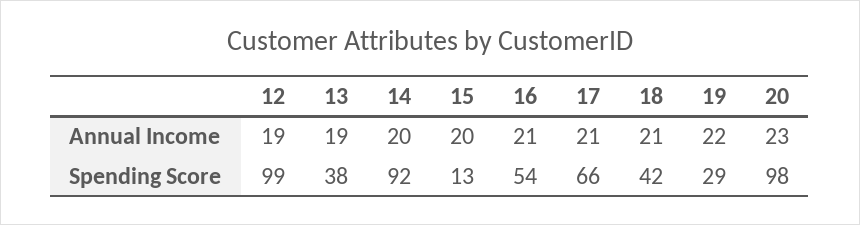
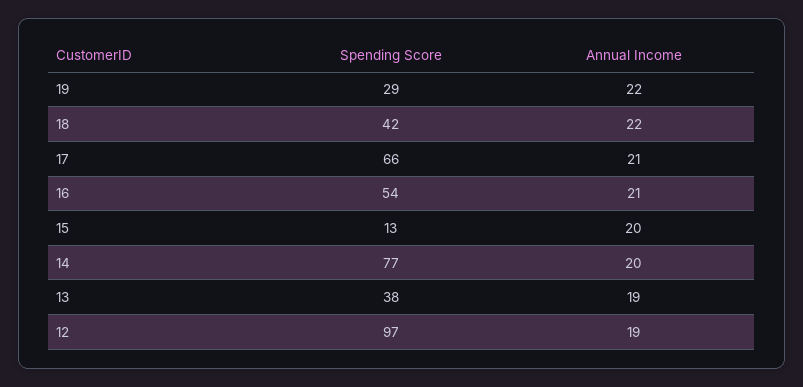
18, Annual Income: 21 -> 22
20, Annual Income: 23 -> none
12, Spending Score: 99 -> 97
14, Spending Score: 92 -> 77
20, Spending Score: 98 -> none

